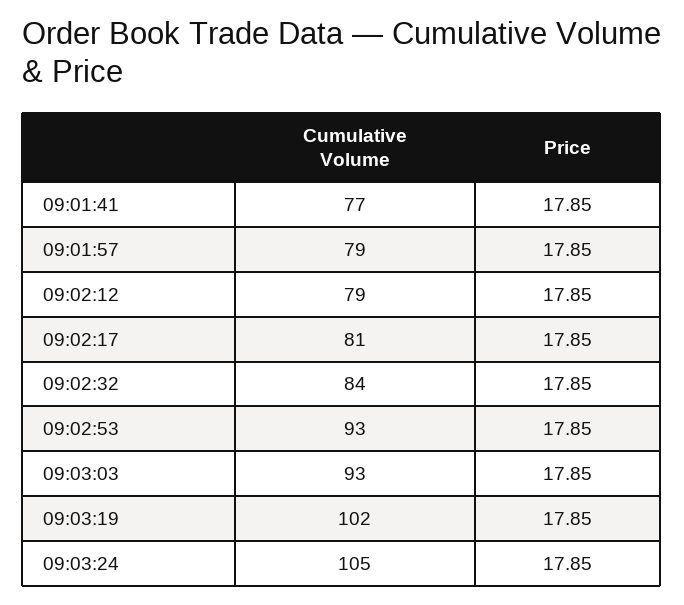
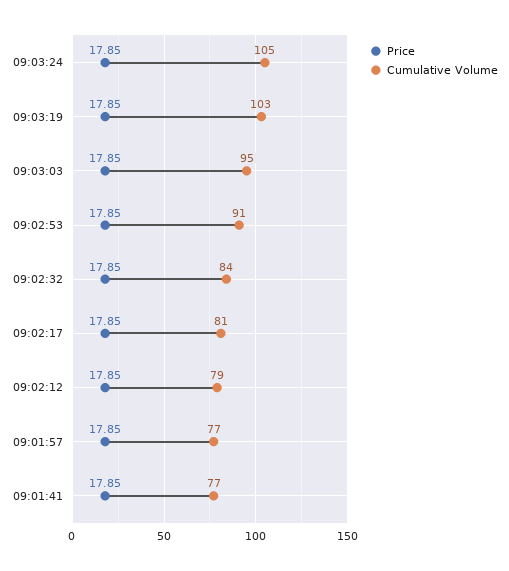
Cumulative Volume, 09:01:57: 79 -> 77
Cumulative Volume, 09:02:53: 93 -> 91
Cumulative Volume, 09:03:03: 93 -> 95
Cumulative Volume, 09:03:19: 102 -> 103

